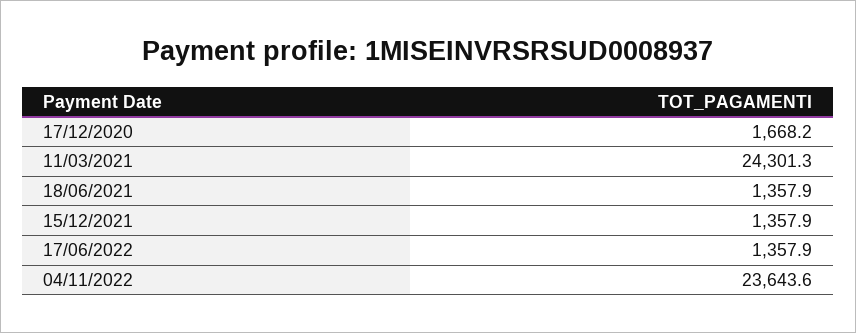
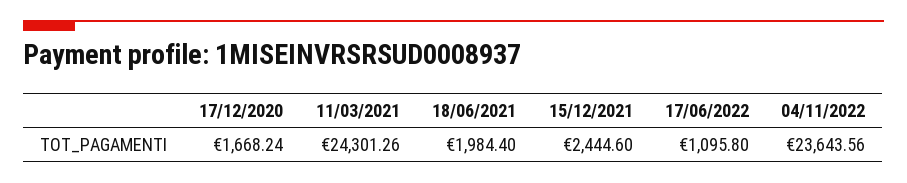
18/06/2021: 1357.9 -> 1984.4
15/12/2021: 1357.9 -> 2444.6
17/06/2022: 1357.9 -> 1095.8

